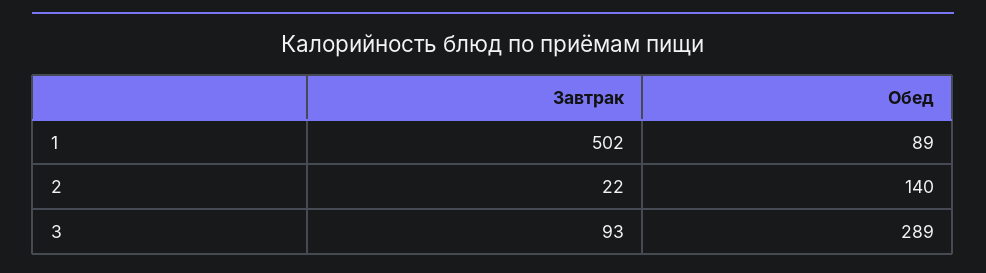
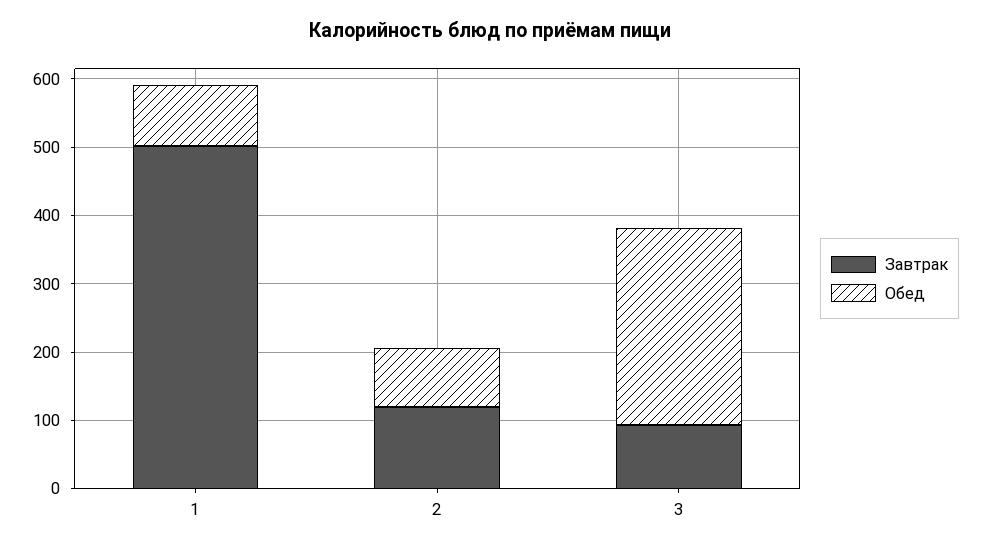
Завтрак, 2: 22 -> 120
Обед, 2: 140 -> 80

